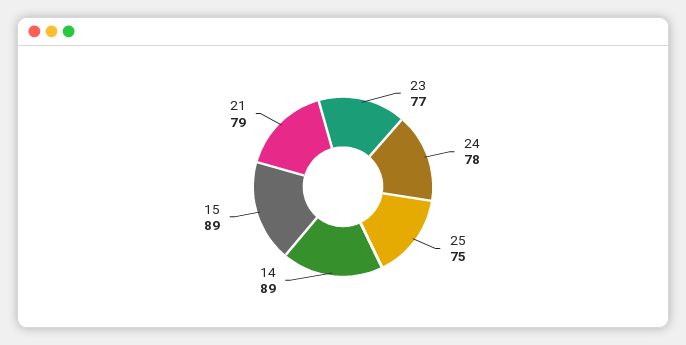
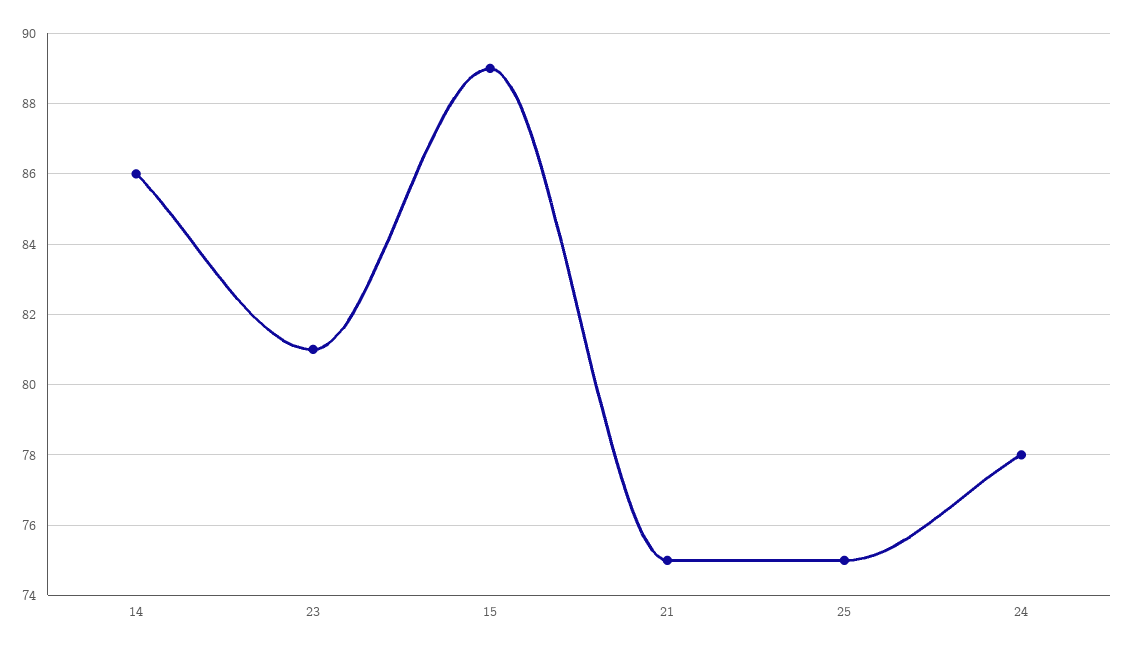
23: 77 -> 81
14: 89 -> 86
21: 79 -> 75

